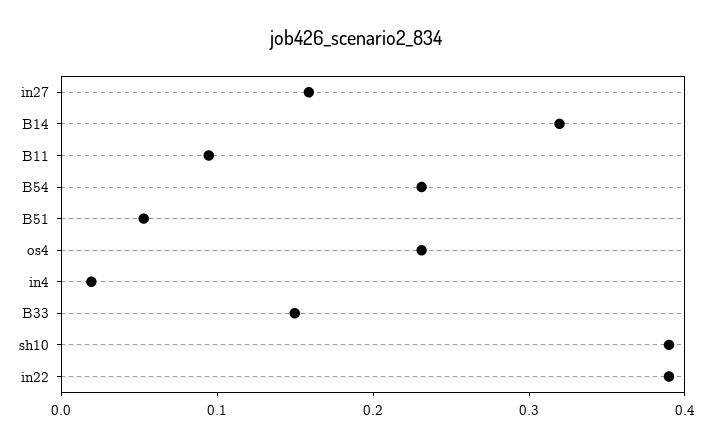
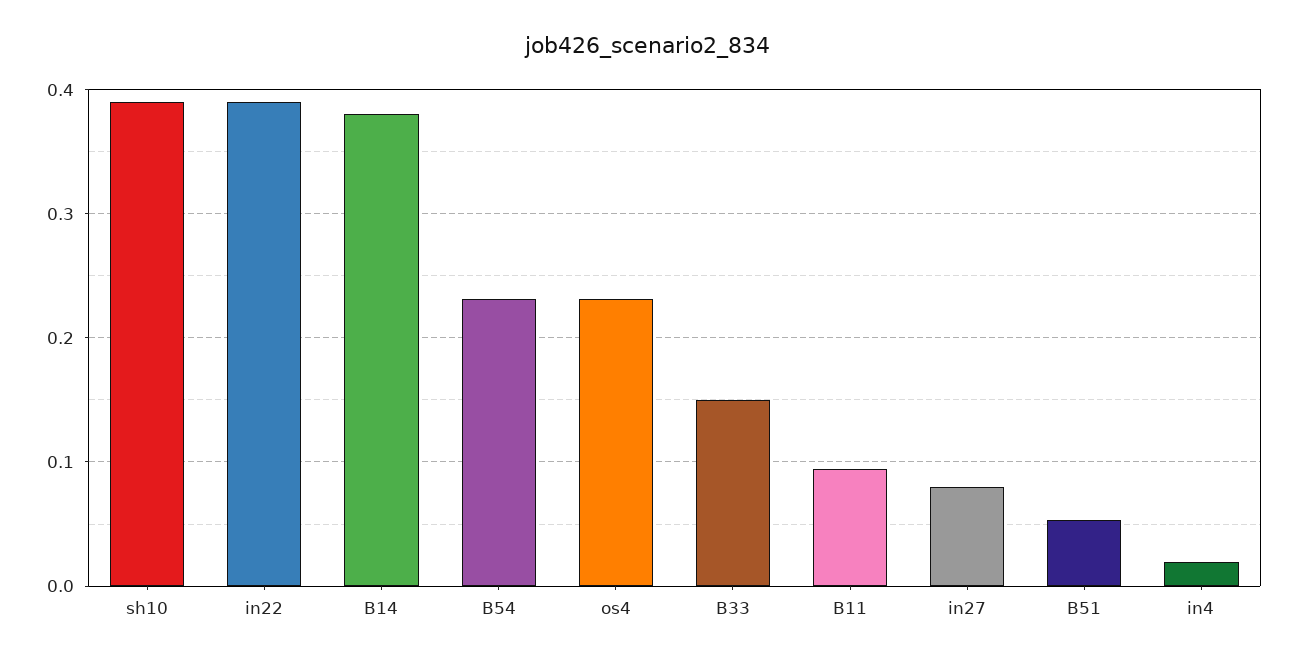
in27: 0.16 -> 0.08
B14: 0.32 -> 0.38

